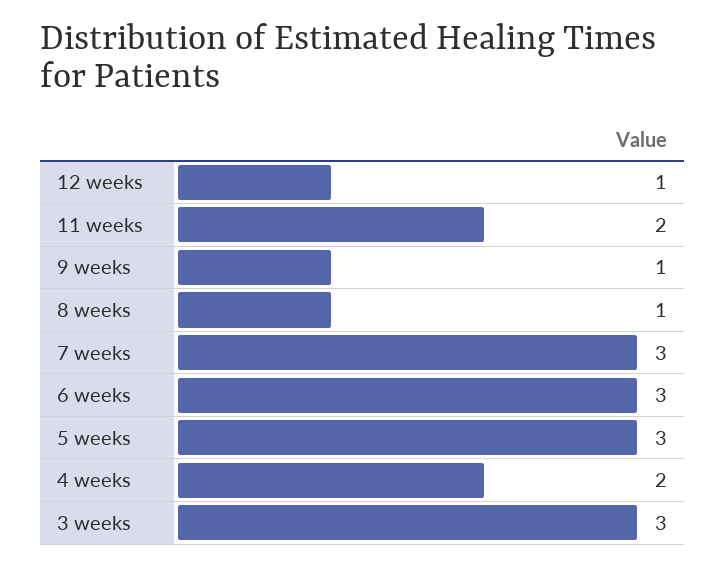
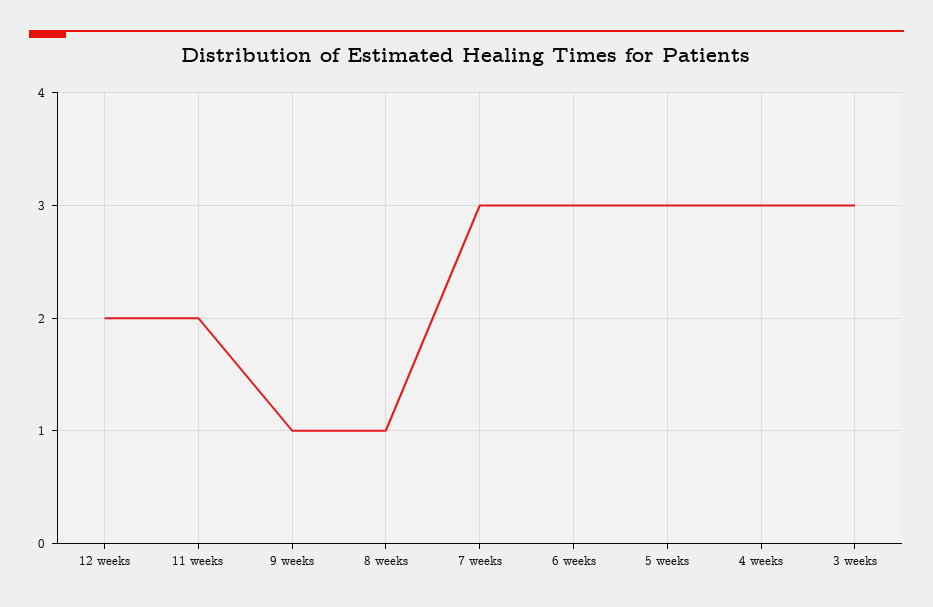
12 weeks: 1 -> 2
4 weeks: 2 -> 3

